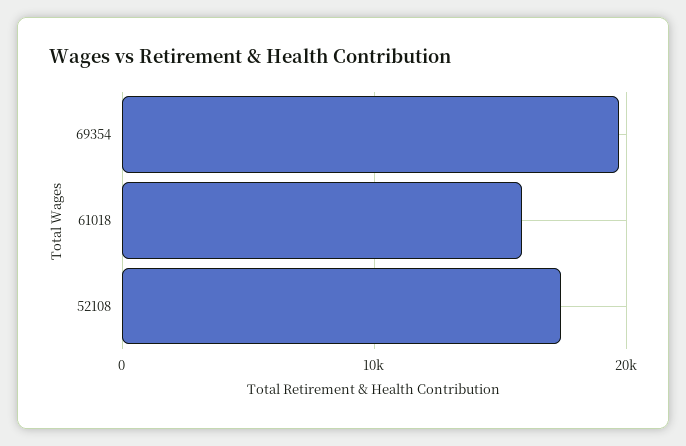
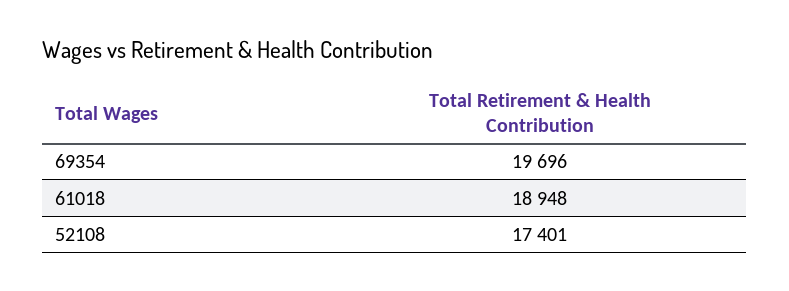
61018: 16000 -> 18948

